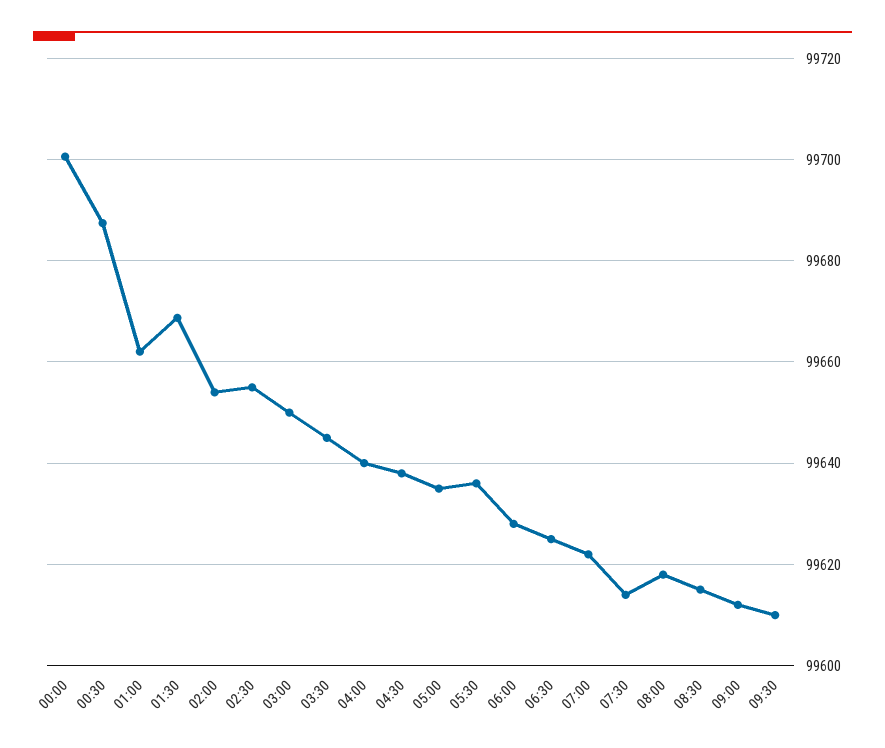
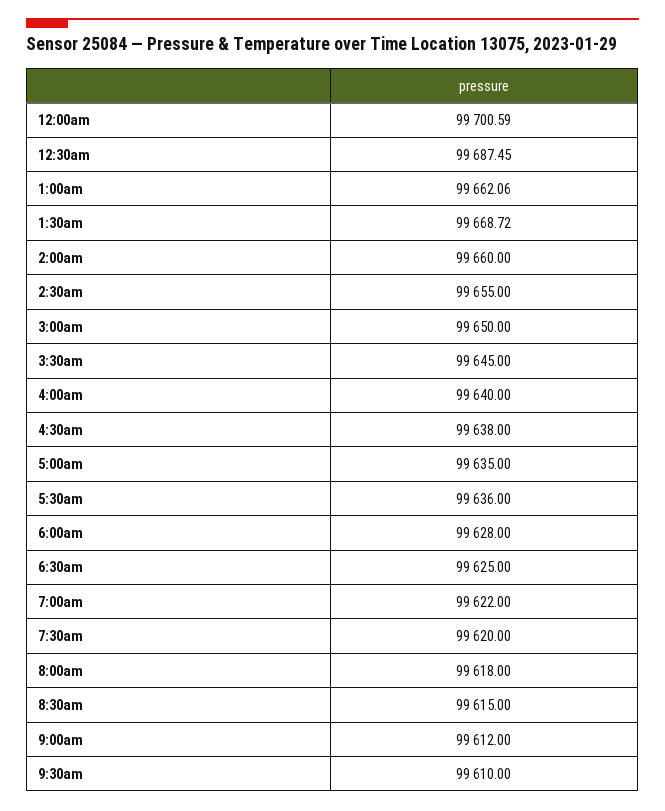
02:00: 99654 -> 99660
07:30: 99614 -> 99620

